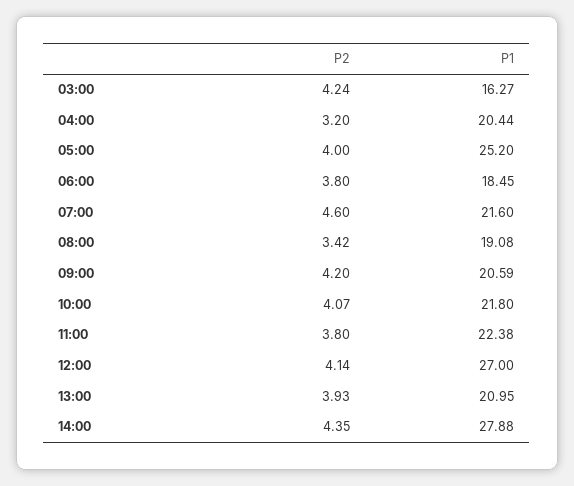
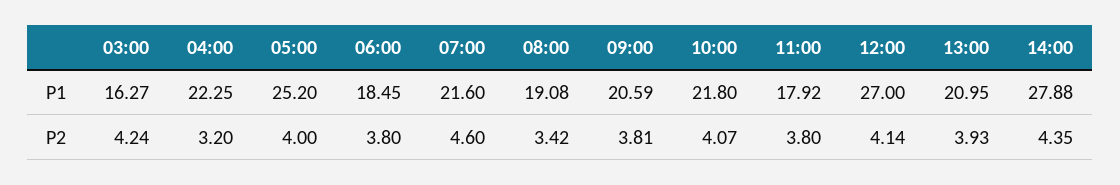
P1, 04:00: 20.44 -> 22.25
P2, 09:00: 4.2 -> 3.81
P1, 11:00: 22.38 -> 17.92

